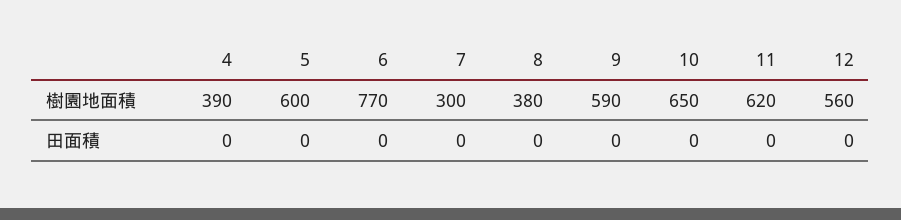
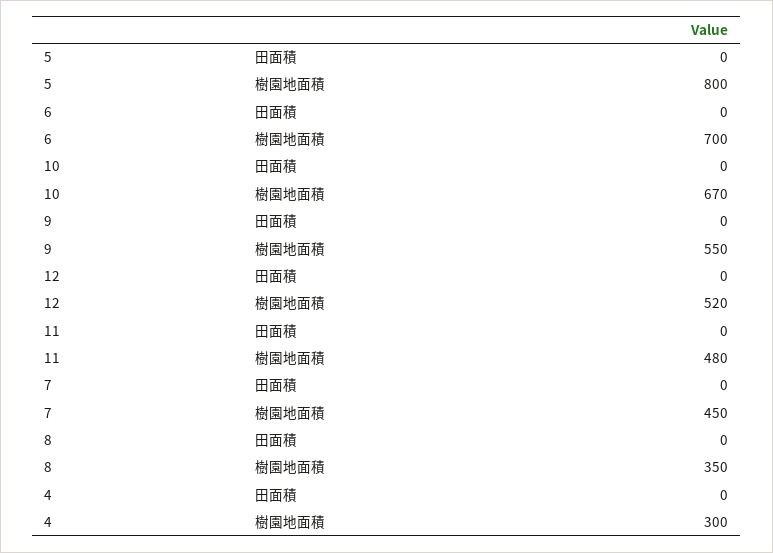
4, 樹園地面積: 390 -> 300
5, 樹園地面積: 600 -> 800
6, 樹園地面積: 770 -> 700
7, 樹園地面積: 300 -> 450
8, 樹園地面積: 380 -> 350
9, 樹園地面積: 590 -> 550
10, 樹園地面積: 650 -> 670
11, 樹園地面積: 620 -> 480
12, 樹園地面積: 560 -> 520

